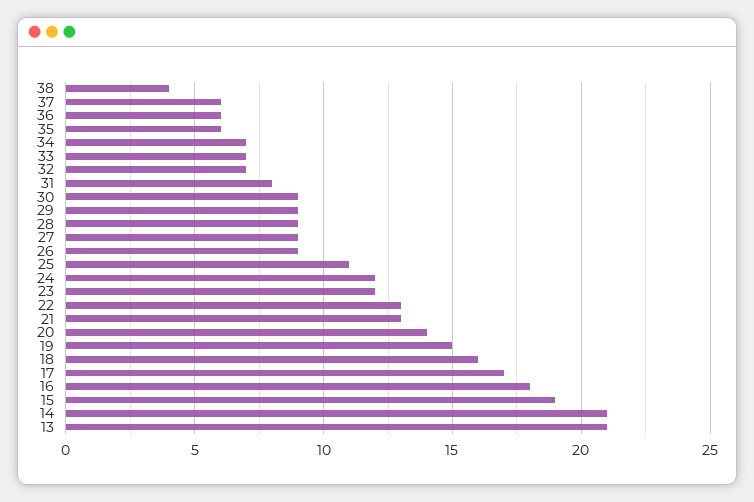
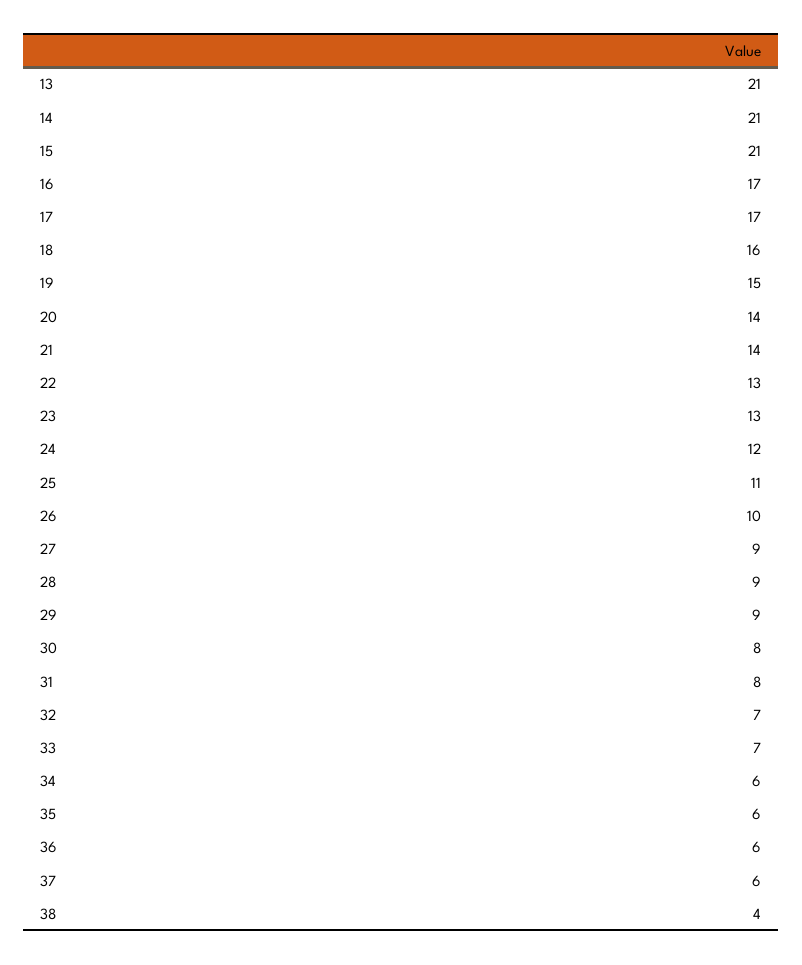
34: 7 -> 6
30: 9 -> 8
26: 9 -> 10
23: 12 -> 13
21: 13 -> 14
16: 18 -> 17
15: 19 -> 21

